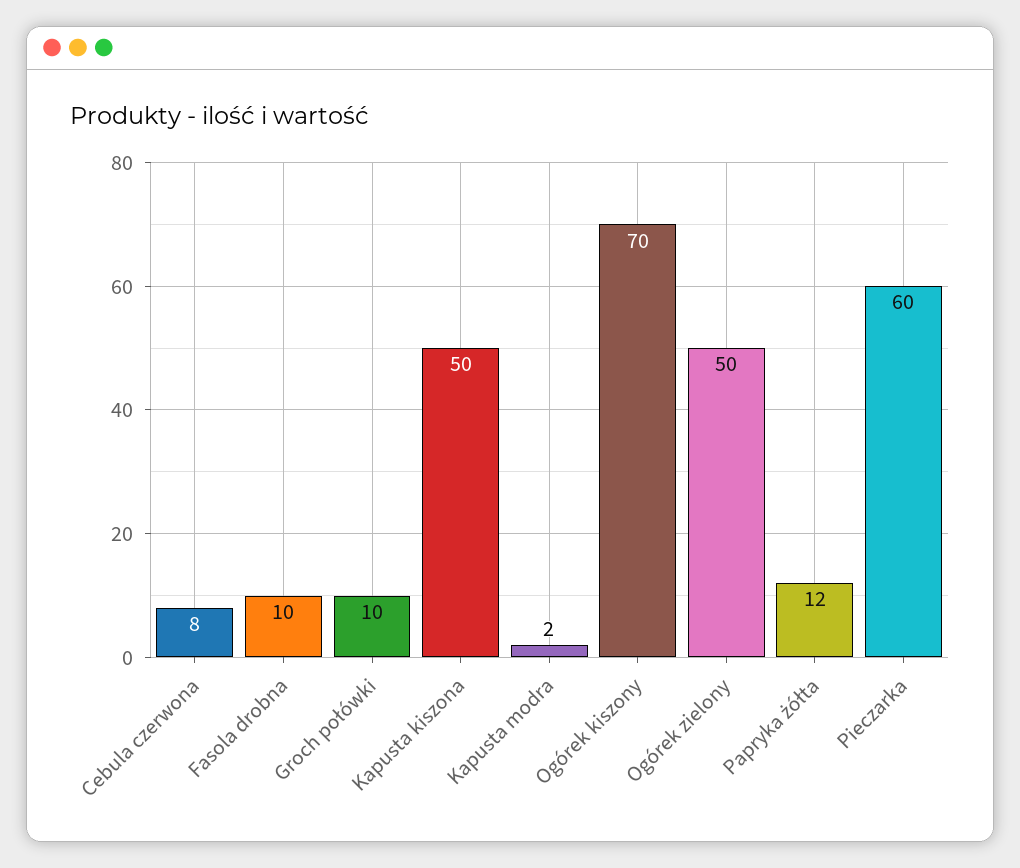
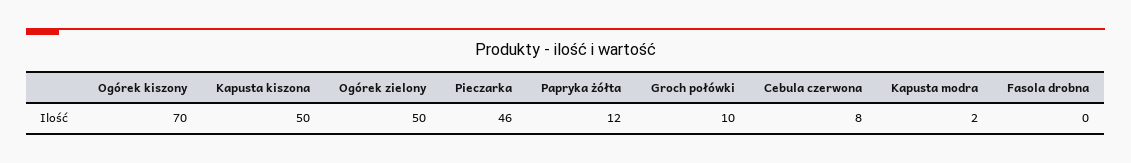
Fasola drobna: 10 -> 0
Pieczarka: 60 -> 46

